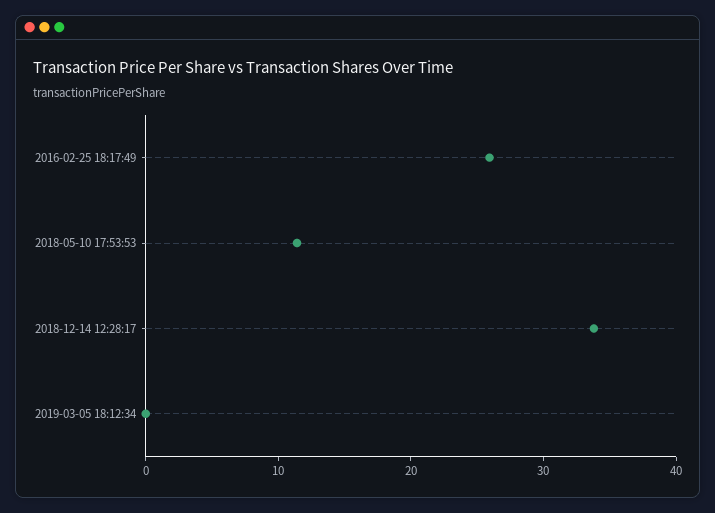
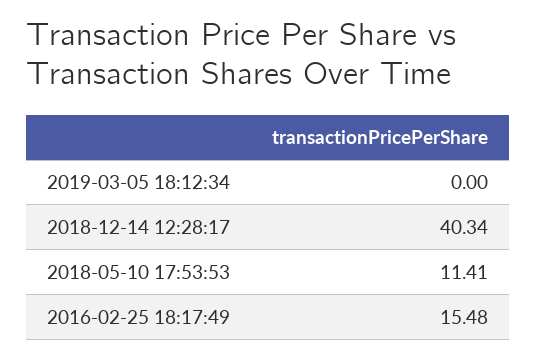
2016-02-25 18:17:49: 26 -> 15.48
2018-12-14 12:28:17: 34 -> 40.34

